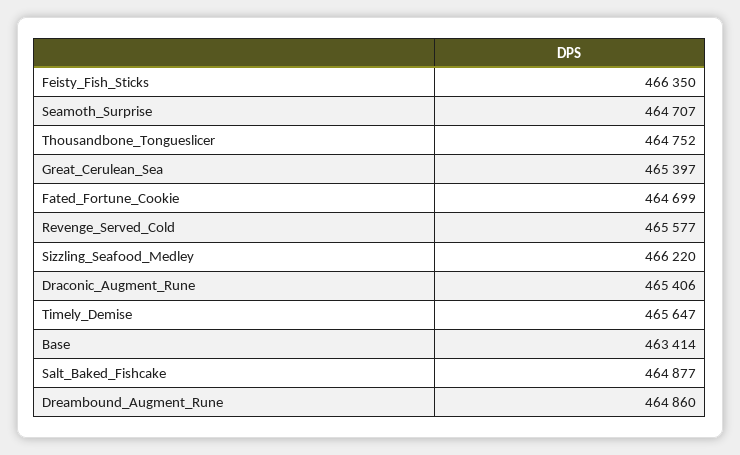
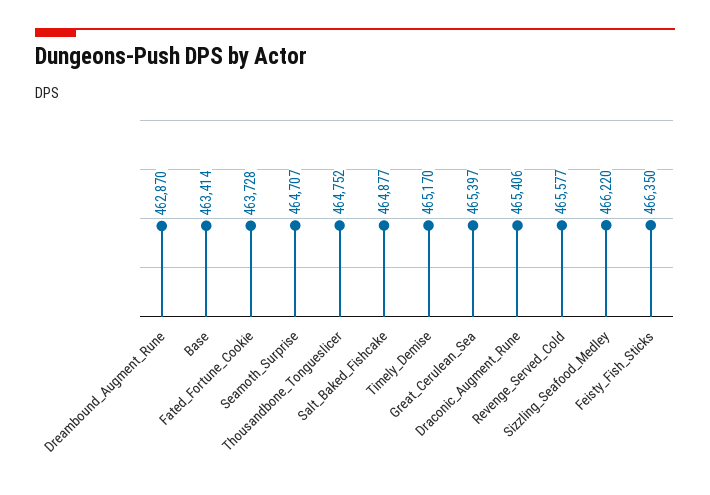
Fated_Fortune_Cookie: 464699 -> 463728
Timely_Demise: 465647 -> 465170
Dreambound_Augment_Rune: 464860 -> 462870

